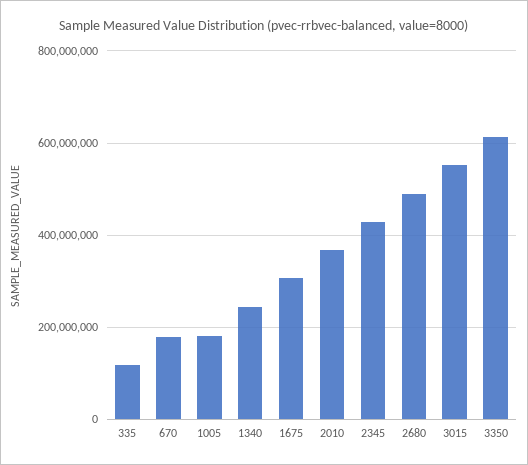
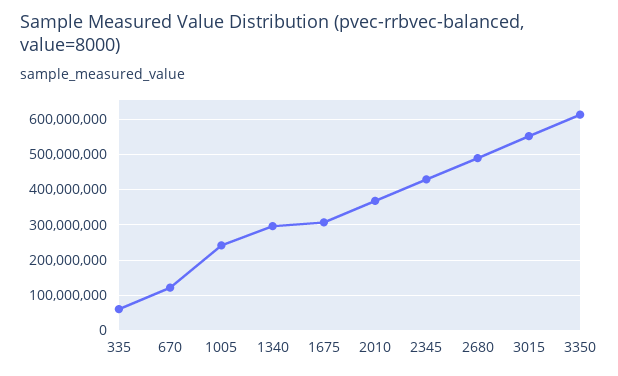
335: 120000000 -> 60000000
670: 180000000 -> 120000000
1005: 180000000 -> 240000000
1340: 240000000 -> 300000000

